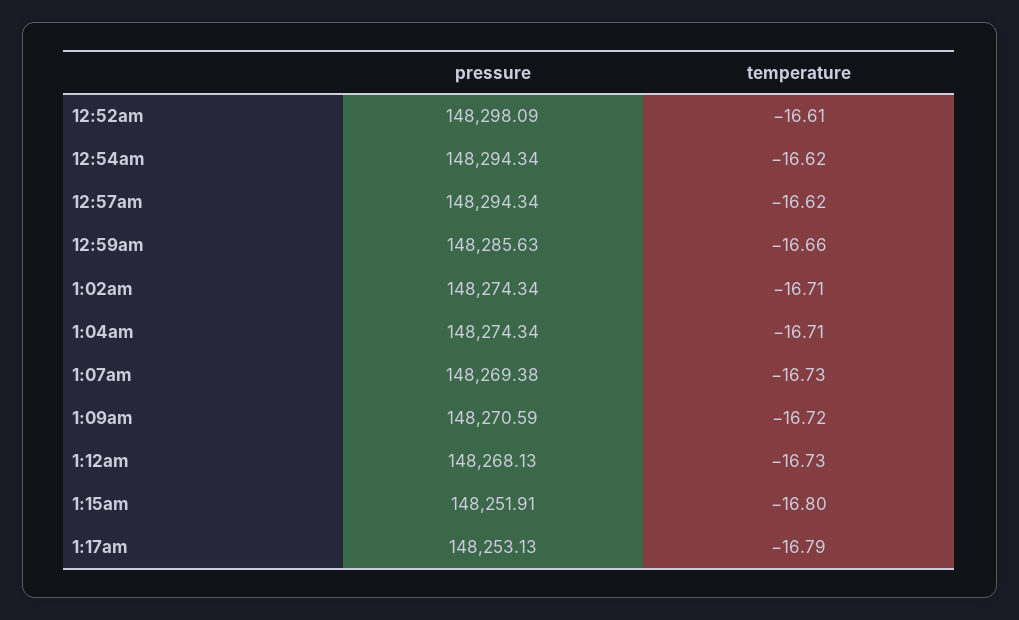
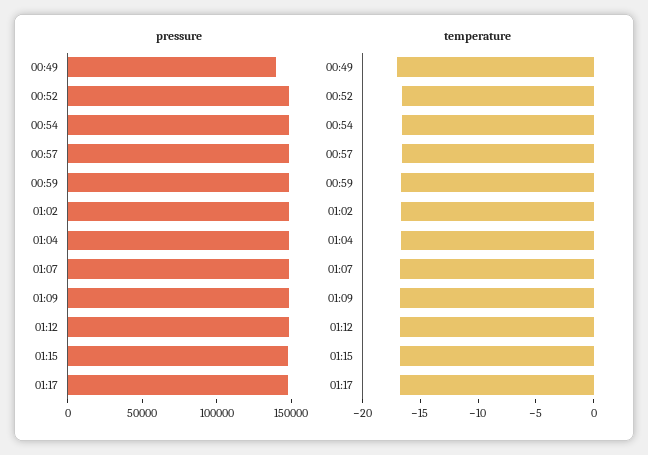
pressure, 00:49: none -> 140000
temperature, 00:49: none -> -17

